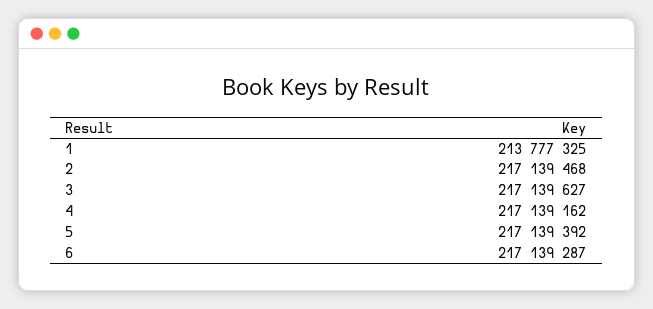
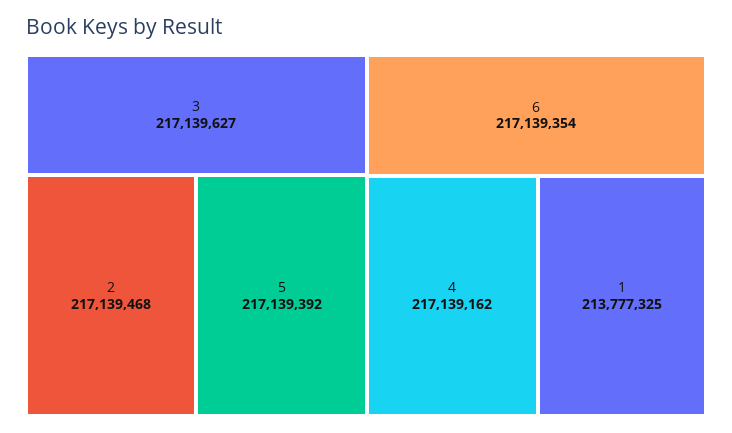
6: 217139287 -> 217139354

